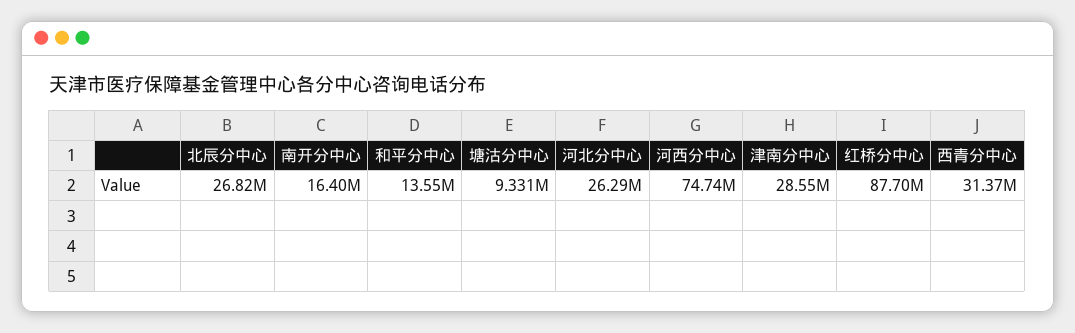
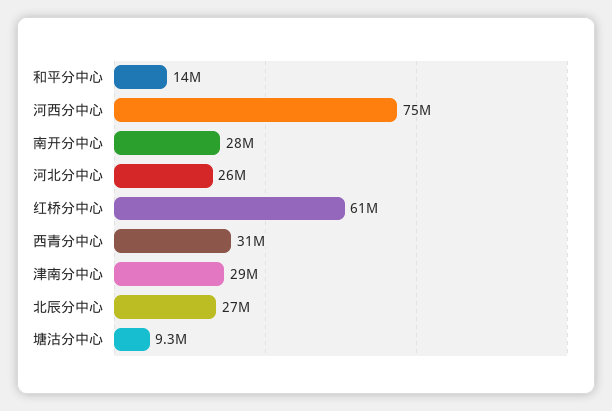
南开分中心: 16400000 -> 28000000
红桥分中心: 87700000 -> 61000000

